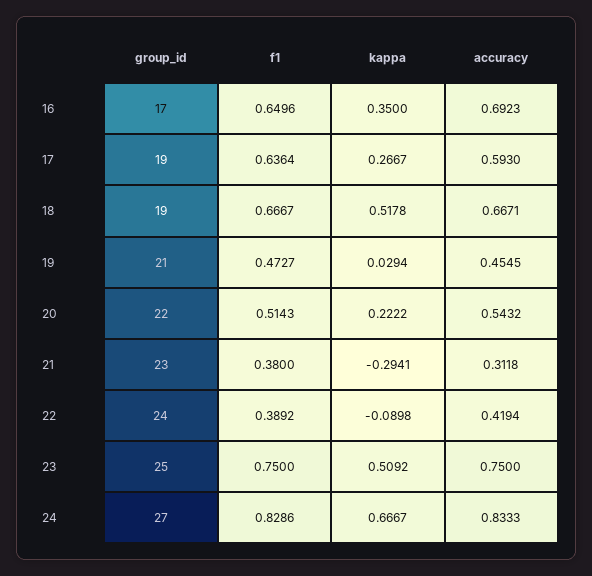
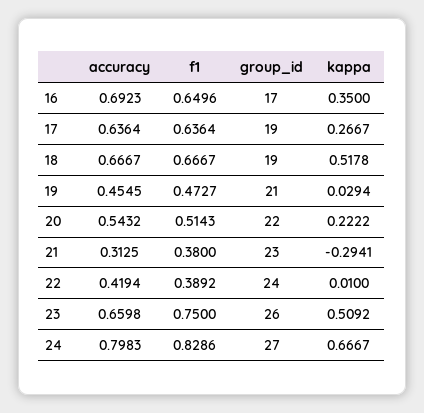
accuracy, 17: 0.593 -> 0.6364
accuracy, 18: 0.6671 -> 0.6667
accuracy, 21: 0.3118 -> 0.3125
kappa, 22: -0.0898 -> 0.01
group_id, 23: 25 -> 26
accuracy, 23: 0.75 -> 0.6598
accuracy, 24: 0.8333 -> 0.7983

